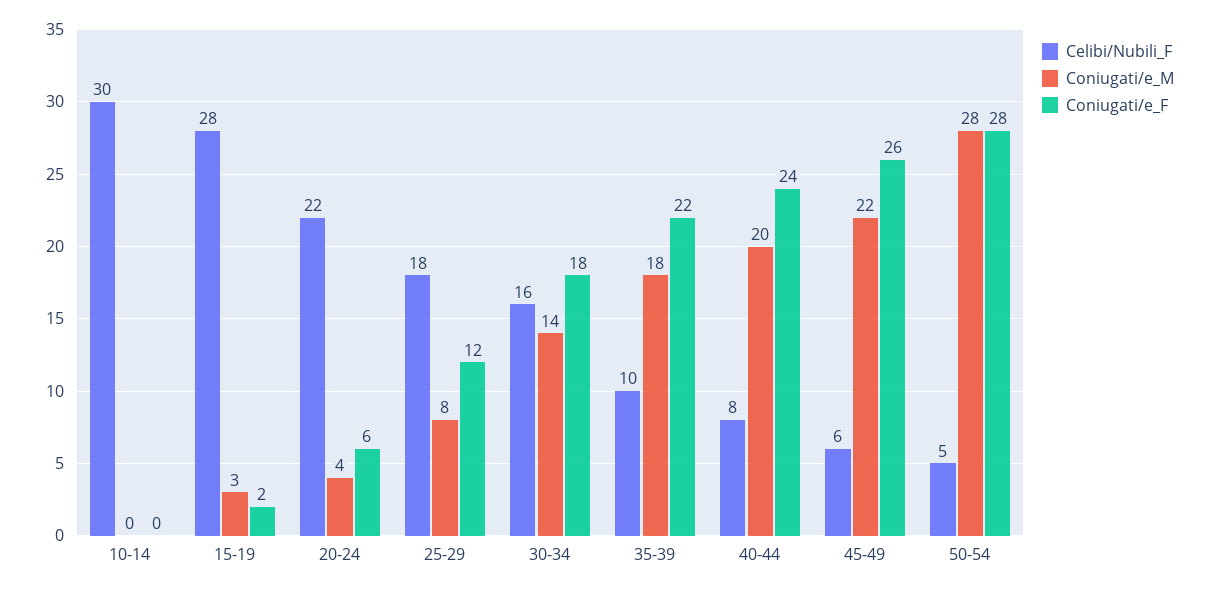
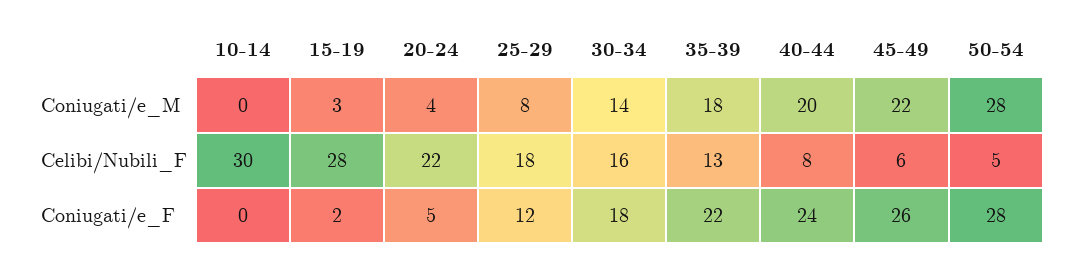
Coniugati/e_F, 20-24: 6 -> 5
Celibi/Nubili_F, 35-39: 10 -> 13

